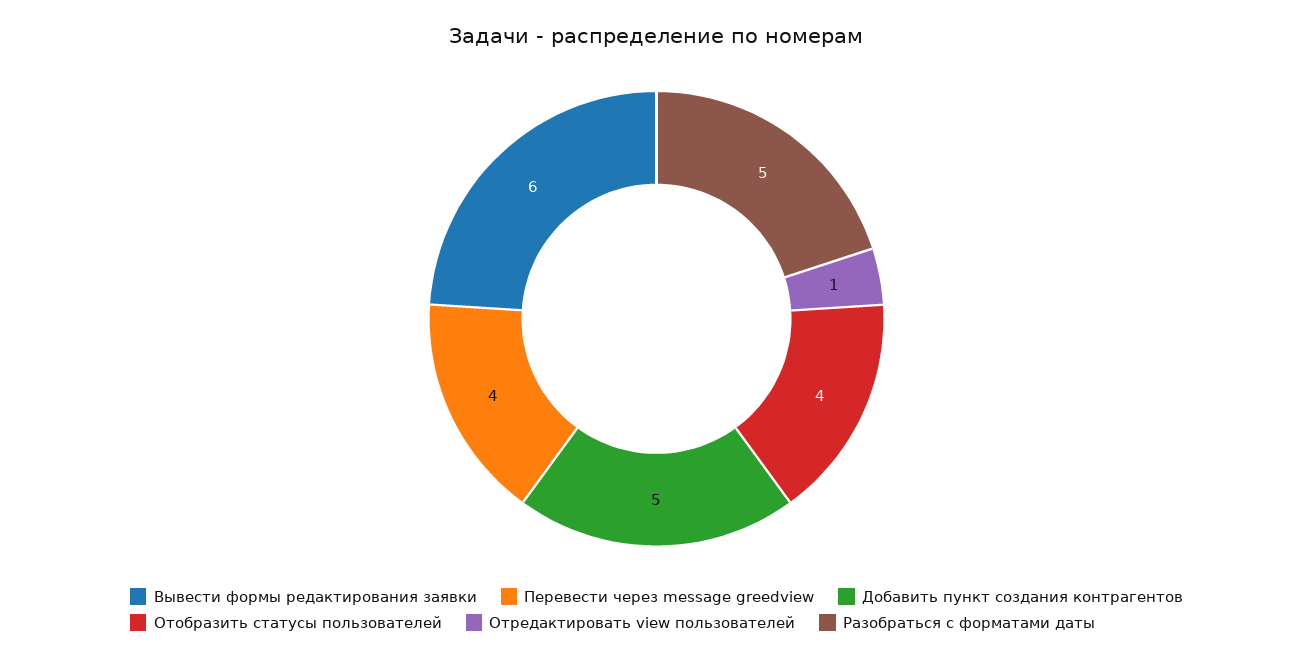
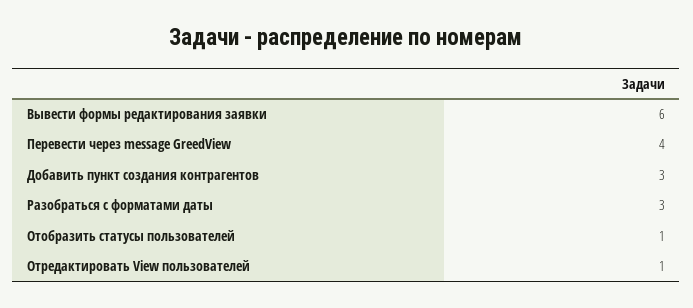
Добавить пункт создания контрагентов: 5 -> 3
Отобразить статусы пользователей: 4 -> 1
Разобраться с форматами даты: 5 -> 3

